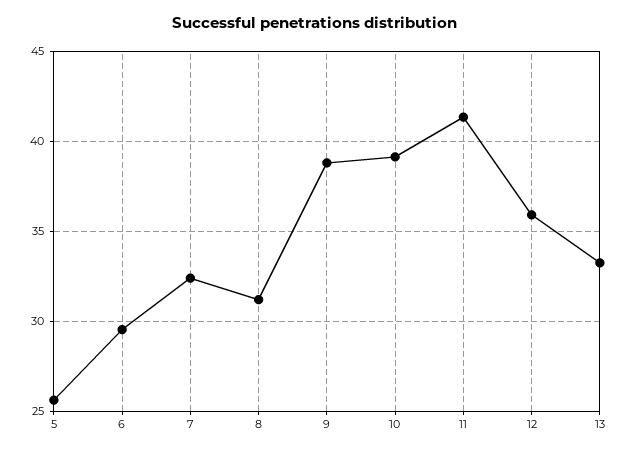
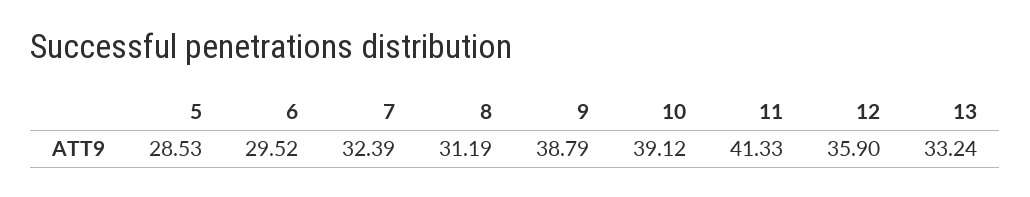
5: 25.5 -> 28.53

